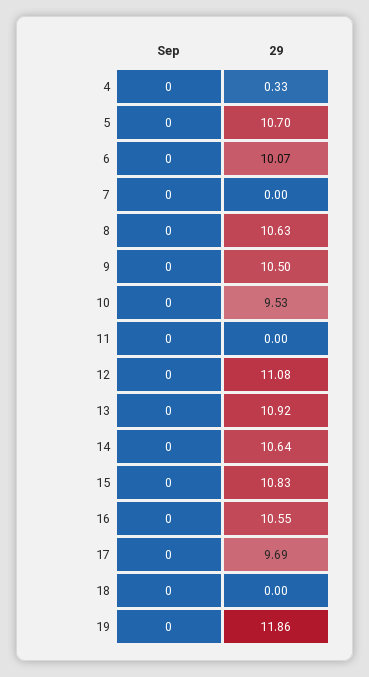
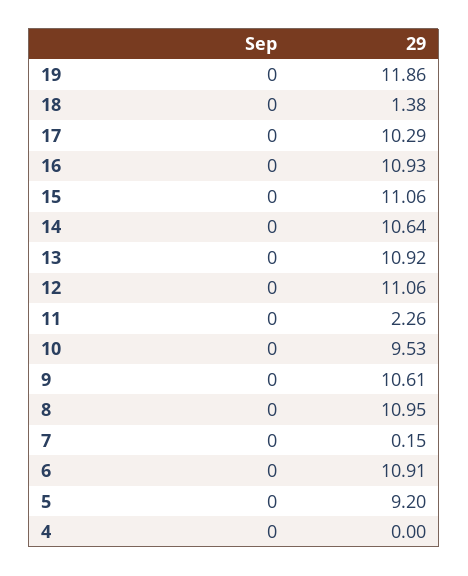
29, 4: 0.33 -> 0
29, 5: 10.7 -> 9.2
29, 6: 10.07 -> 10.91
29, 7: 0 -> 0.15
29, 8: 10.63 -> 10.95
29, 9: 10.5 -> 10.61
29, 11: 0 -> 2.26
29, 12: 11.08 -> 11.06
29, 15: 10.83 -> 11.06
29, 16: 10.55 -> 10.93
29, 17: 9.69 -> 10.29
29, 18: 0 -> 1.38

